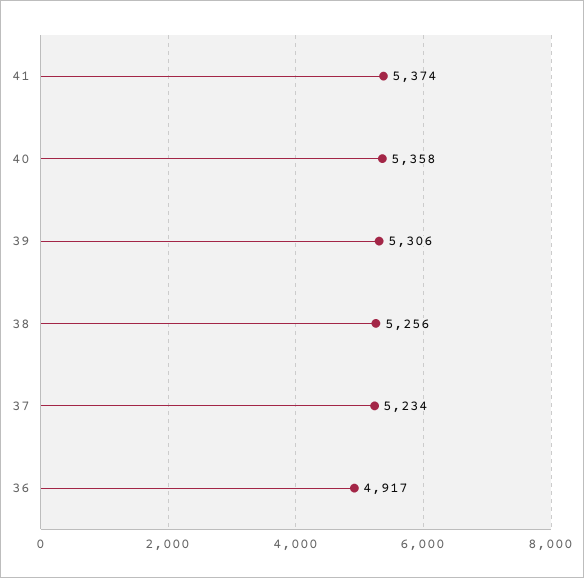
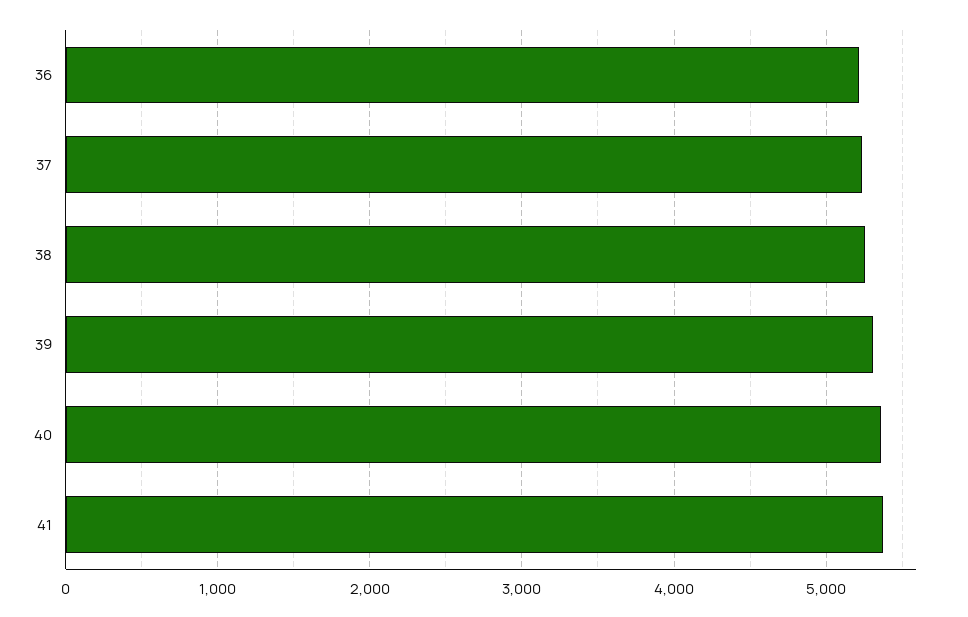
36: 4917 -> 5200

